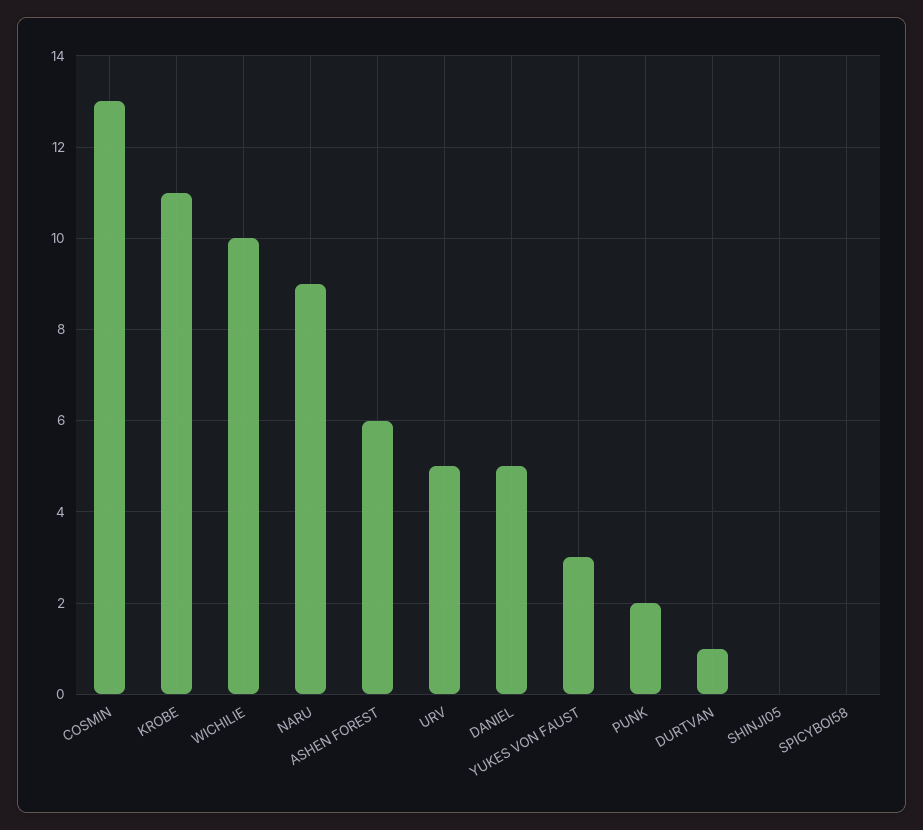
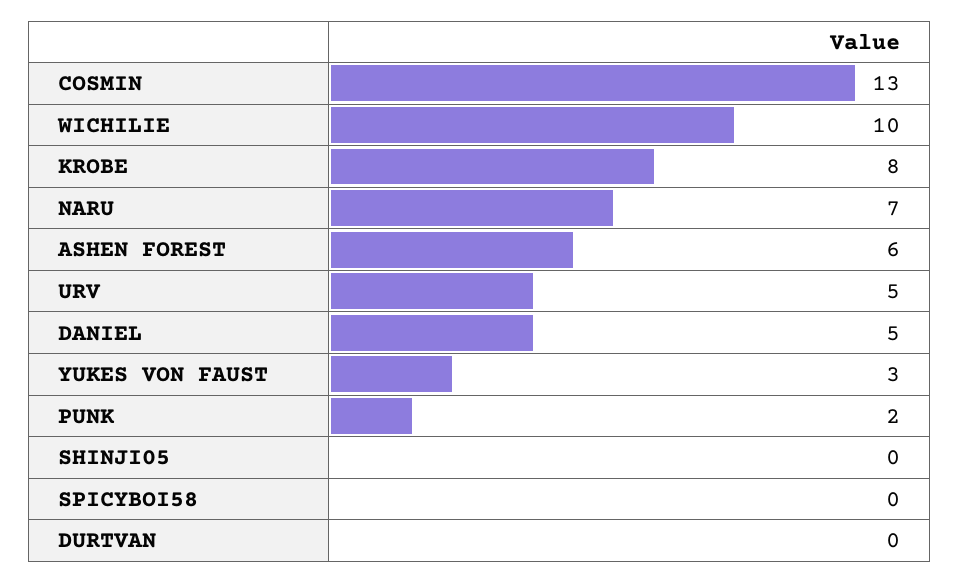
KROBE: 11 -> 8
NARU: 9 -> 7
DURTVAN: 1 -> 0

